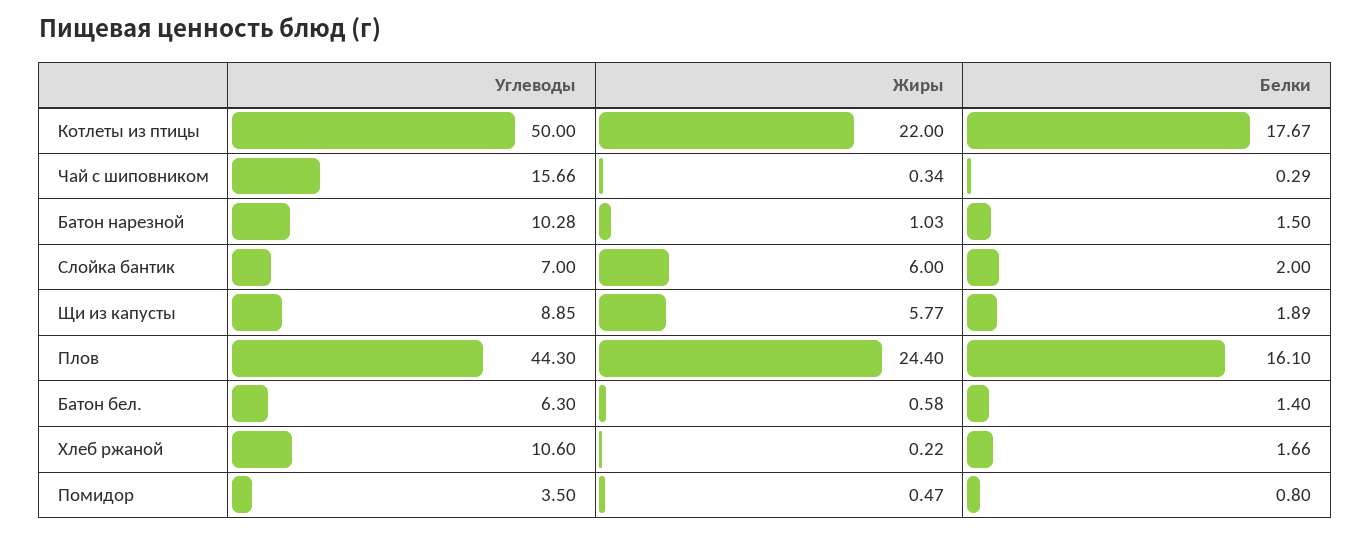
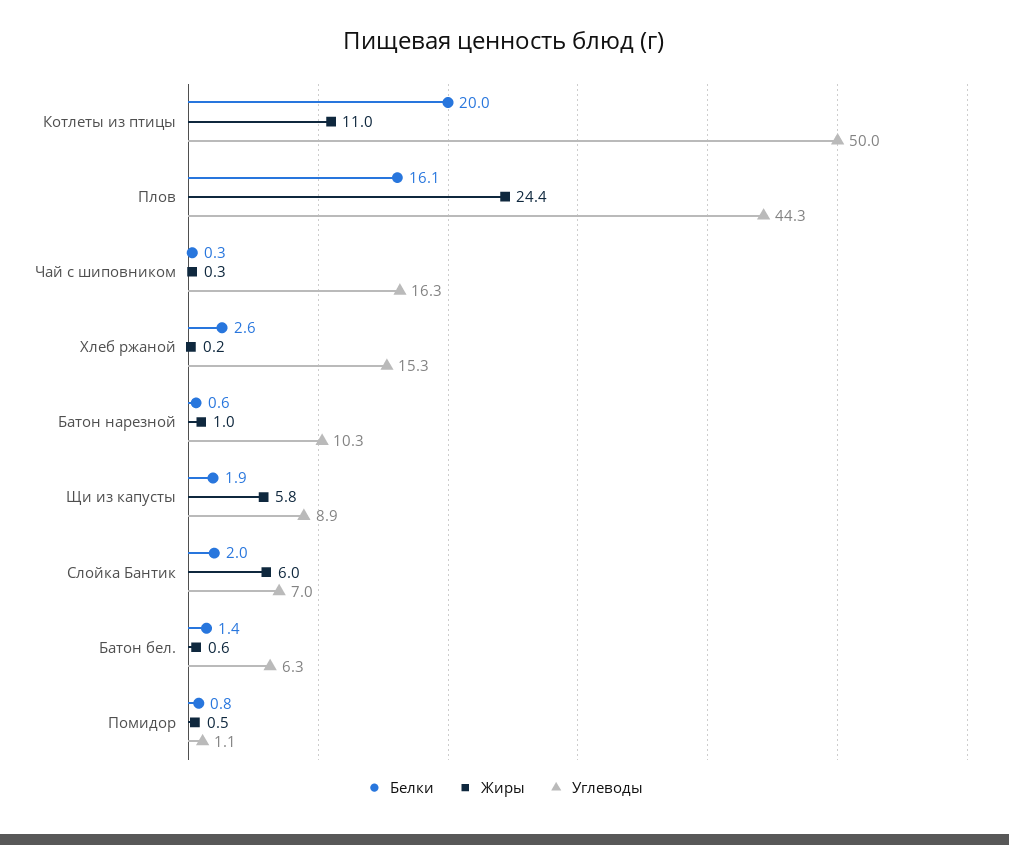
Жиры, Котлеты из птицы: 22 -> 11
Белки, Котлеты из птицы: 17.67 -> 20
Углеводы, Чай с шиповником: 15.66 -> 16.3
Белки, Батон нарезной: 1.5 -> 0.6
Углеводы, Хлеб ржаной: 10.6 -> 15.3
Белки, Хлеб ржаной: 1.66 -> 2.6
Углеводы, Помидор: 3.5 -> 1.1

